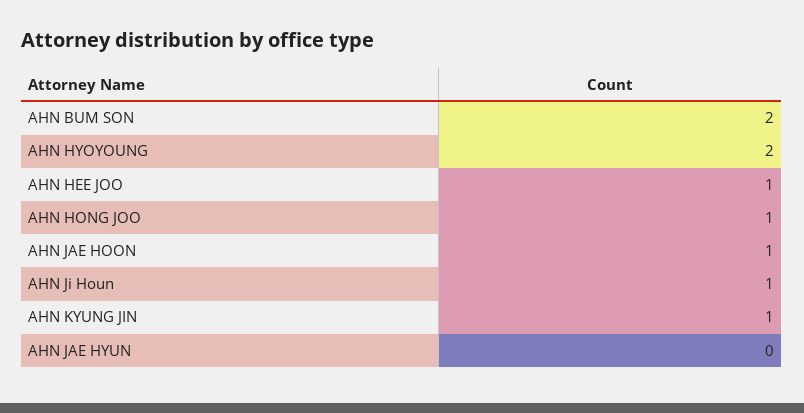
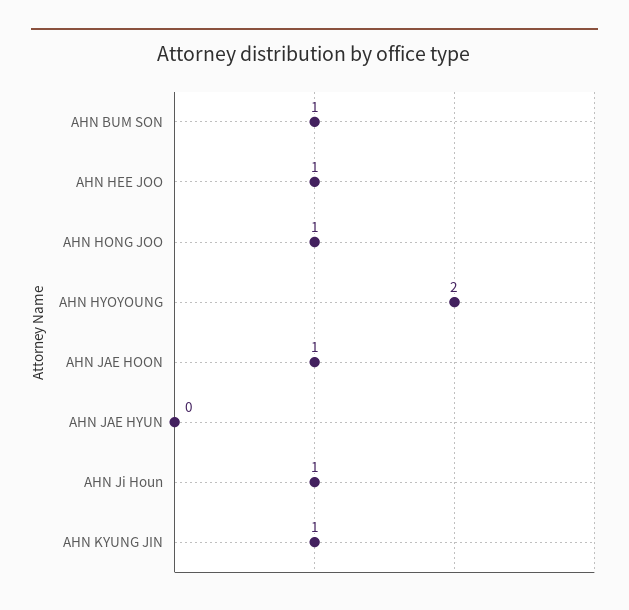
AHN BUM SON: 2 -> 1

